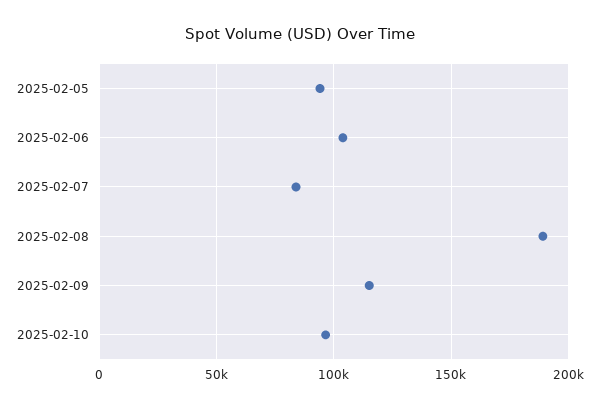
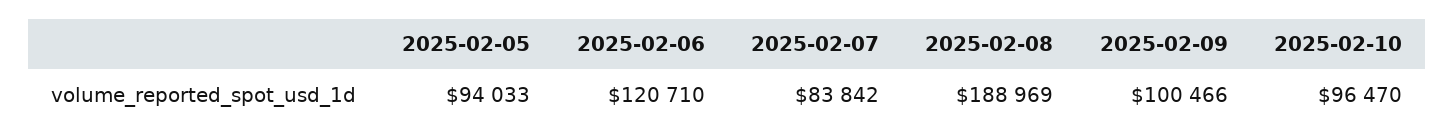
2025-02-06: 105000 -> 120710
2025-02-09: 115000 -> 100466

